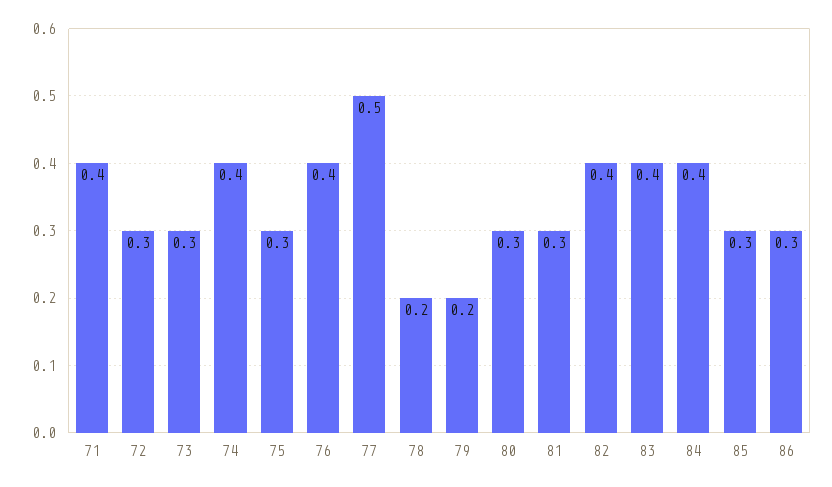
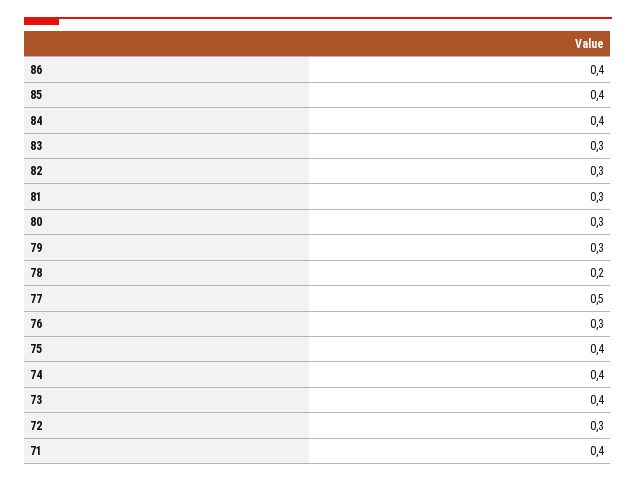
73: 0.3 -> 0.4
75: 0.3 -> 0.4
76: 0.4 -> 0.3
79: 0.2 -> 0.3
82: 0.4 -> 0.3
83: 0.4 -> 0.3
85: 0.3 -> 0.4
86: 0.3 -> 0.4

